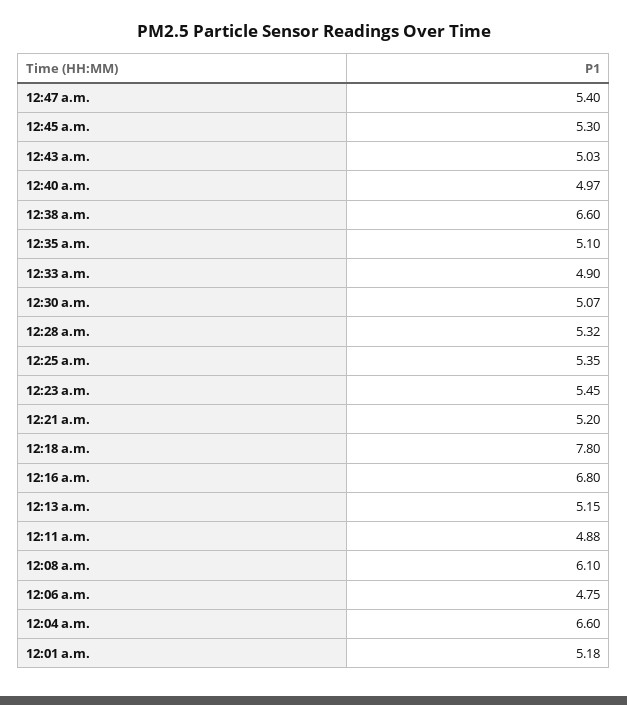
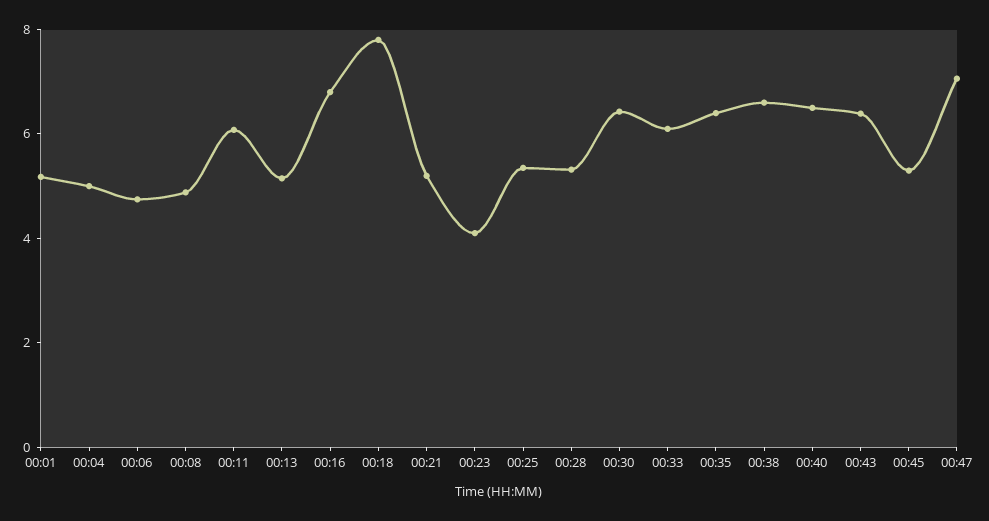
12:47 a.m.: 5.4 -> 7
12:43 a.m.: 5.03 -> 6.5
12:40 a.m.: 4.97 -> 6.5
12:35 a.m.: 5.1 -> 6.5
12:33 a.m.: 4.9 -> 6
12:30 a.m.: 5.07 -> 6.5
12:23 a.m.: 5.45 -> 4
12:11 a.m.: 4.88 -> 6
12:08 a.m.: 6.1 -> 5
12:04 a.m.: 6.6 -> 5

